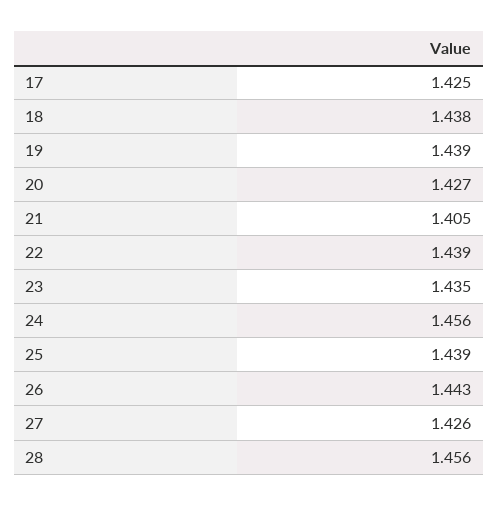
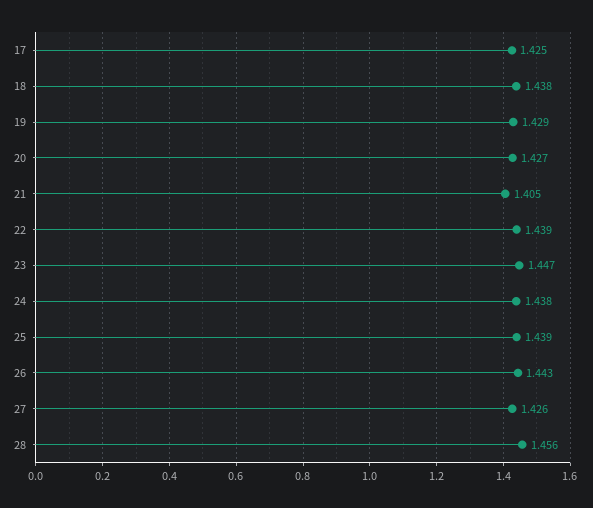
19: 1.439 -> 1.429
23: 1.435 -> 1.447
24: 1.456 -> 1.438

